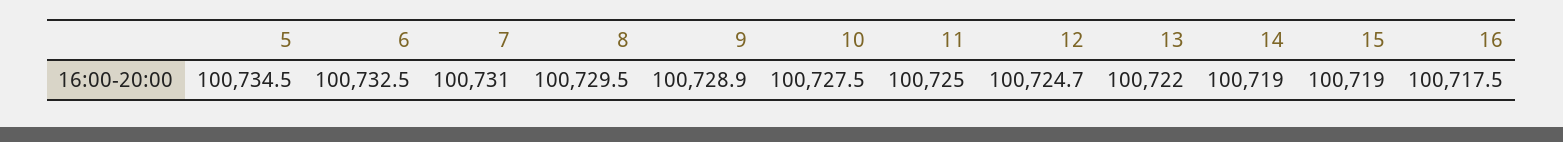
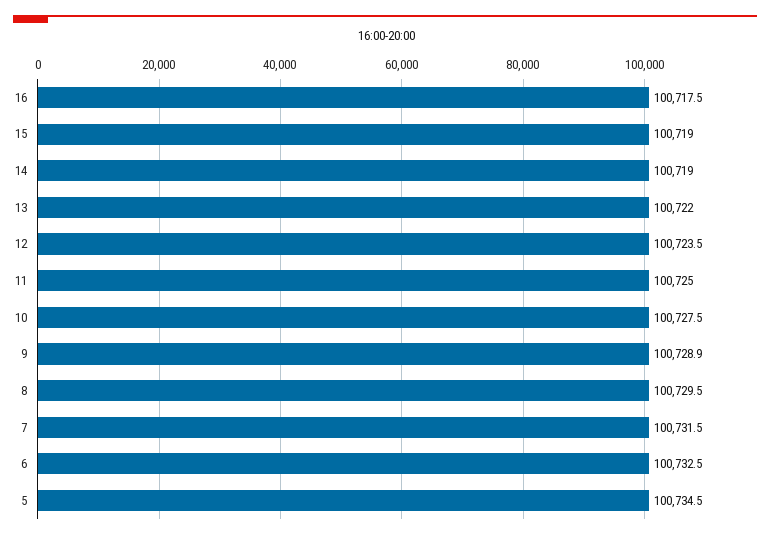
7: 100731 -> 100731.5
12: 100724.7 -> 100723.5

